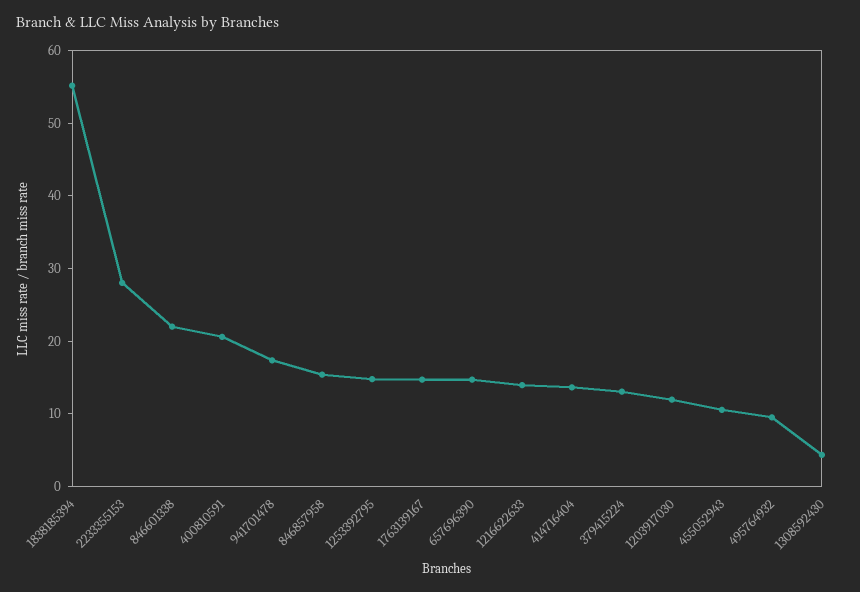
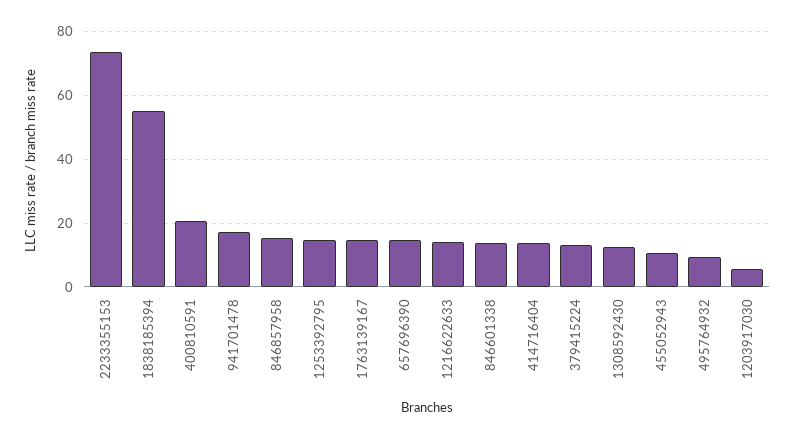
2233355153: 28 -> 74
846601338: 22 -> 14
1203917030: 12 -> 6
1308592430: 4 -> 12

